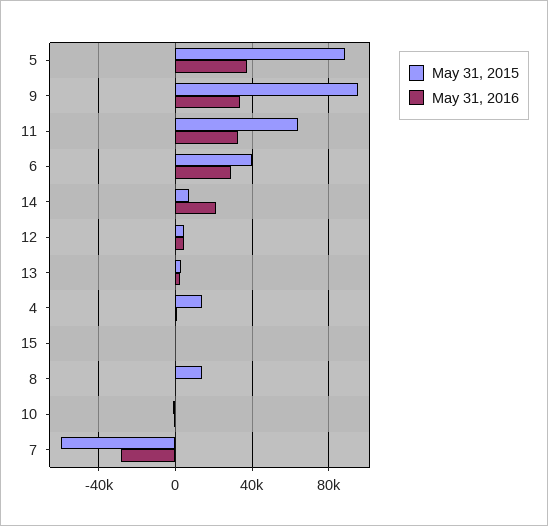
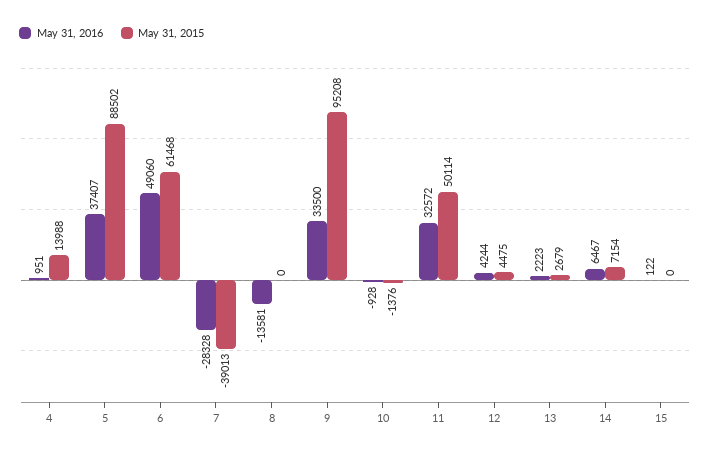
May 31, 2015, 11: 65000 -> 50114
May 31, 2015, 6: 40000 -> 61468
May 31, 2016, 6: 30000 -> 49060
May 31, 2016, 14: 20000 -> 6467
May 31, 2015, 8: 15000 -> 0
May 31, 2016, 8: 0 -> -13581
May 31, 2015, 7: -60000 -> -39013

